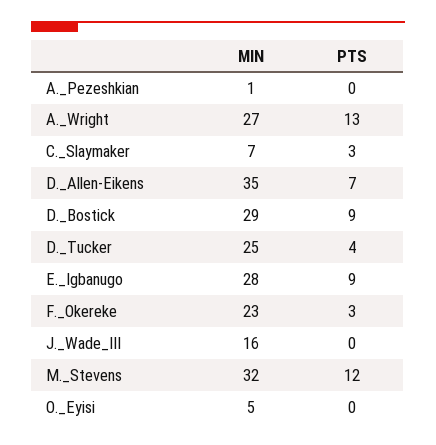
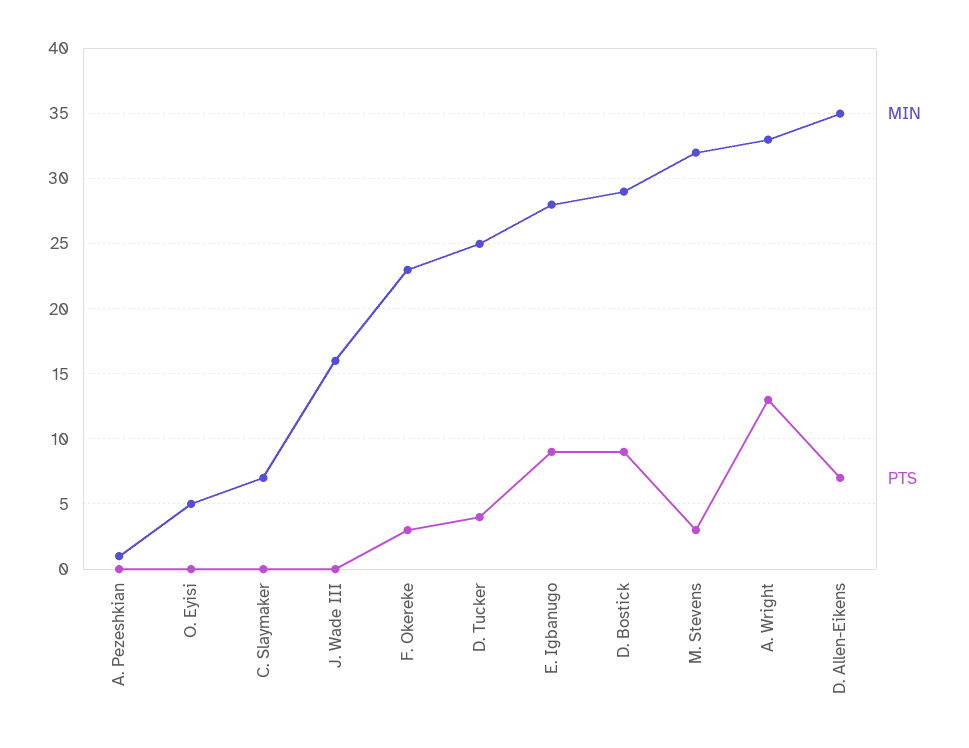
MIN, A._Wright: 27 -> 33
PTS, C._Slaymaker: 3 -> 0
PTS, M._Stevens: 12 -> 3

